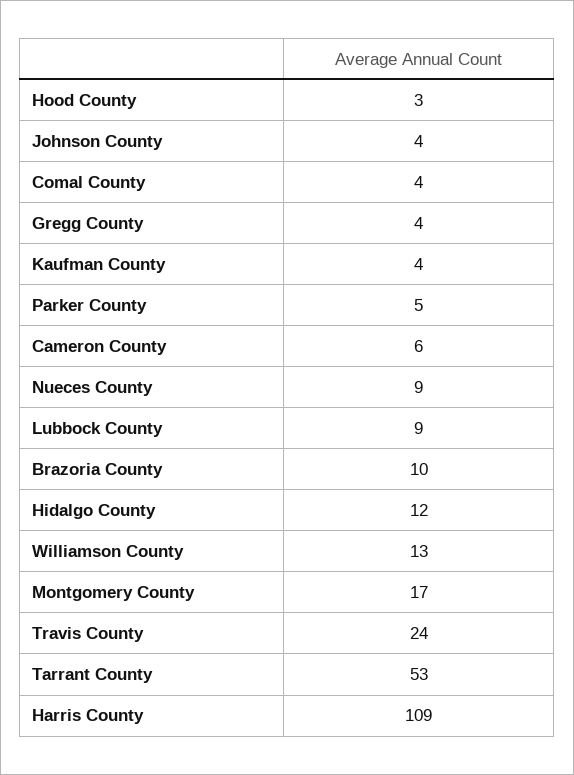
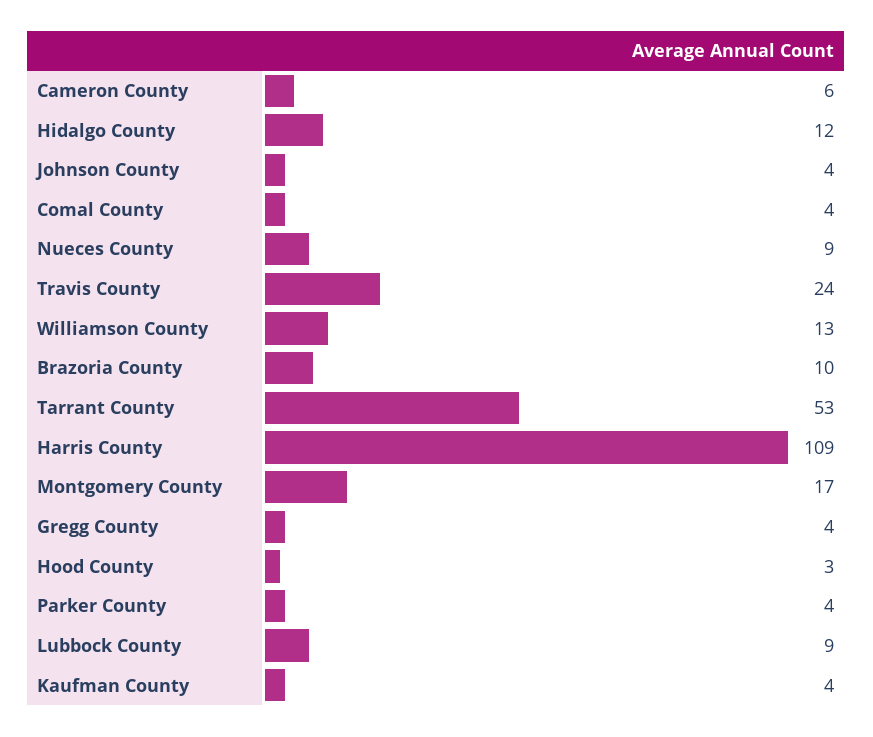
Parker County: 5 -> 4

